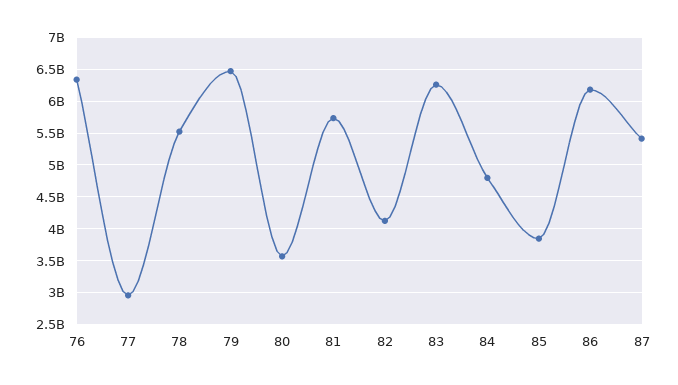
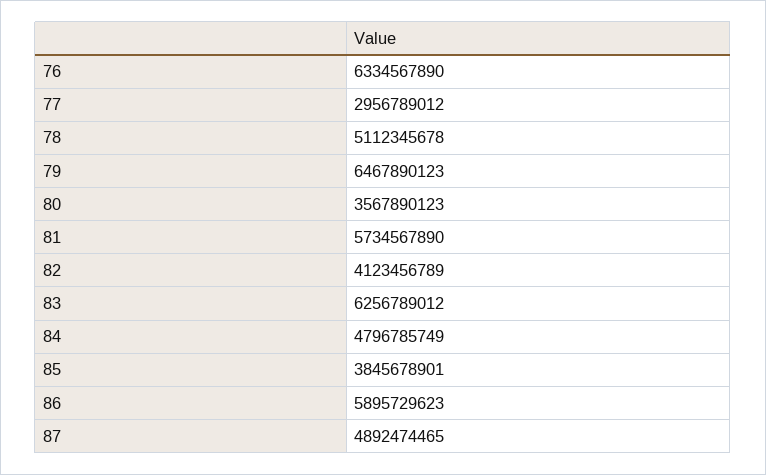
78: 5500000000 -> 5112345678
86: 6200000000 -> 5895729623
87: 5400000000 -> 4892474465

